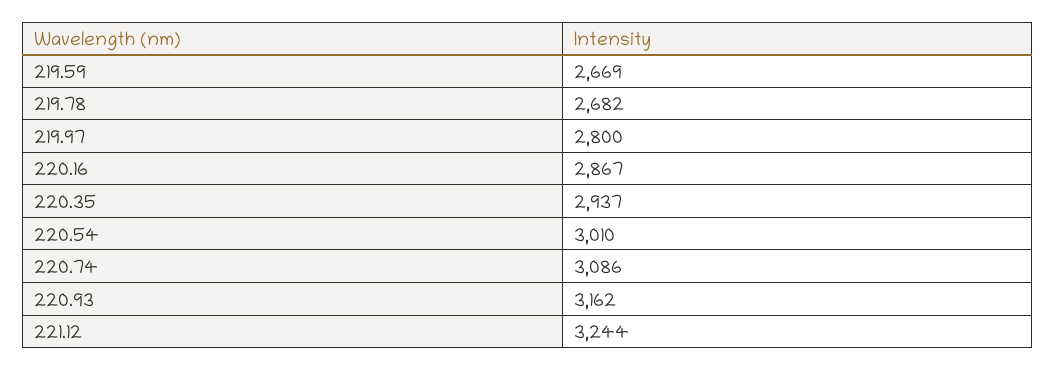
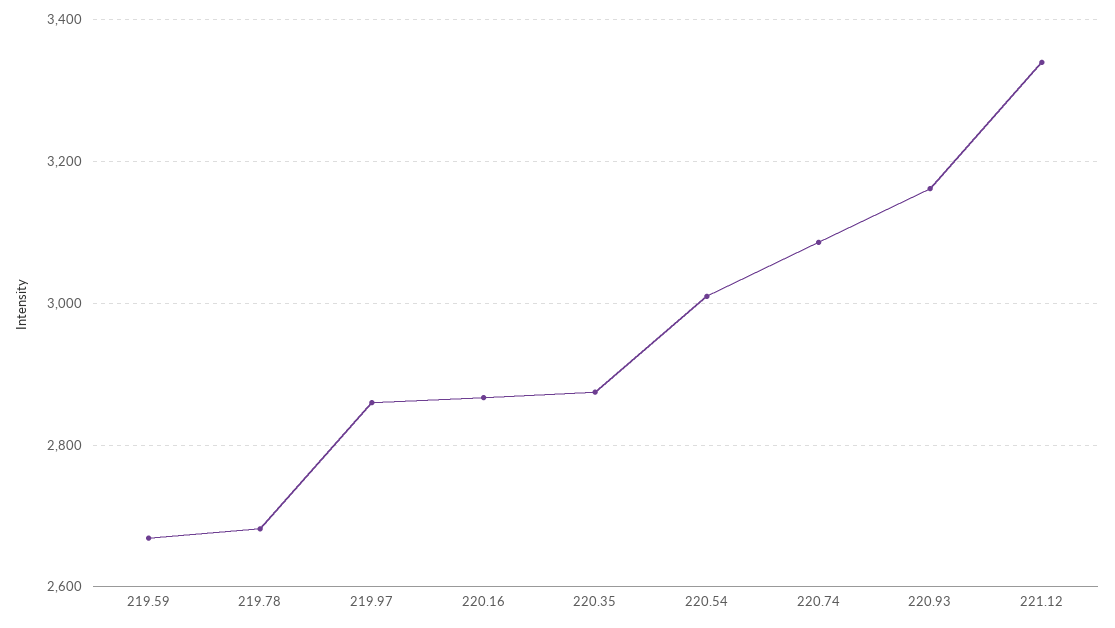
219.97: 2800 -> 2860
220.35: 2937 -> 2880
221.12: 3244 -> 3340

